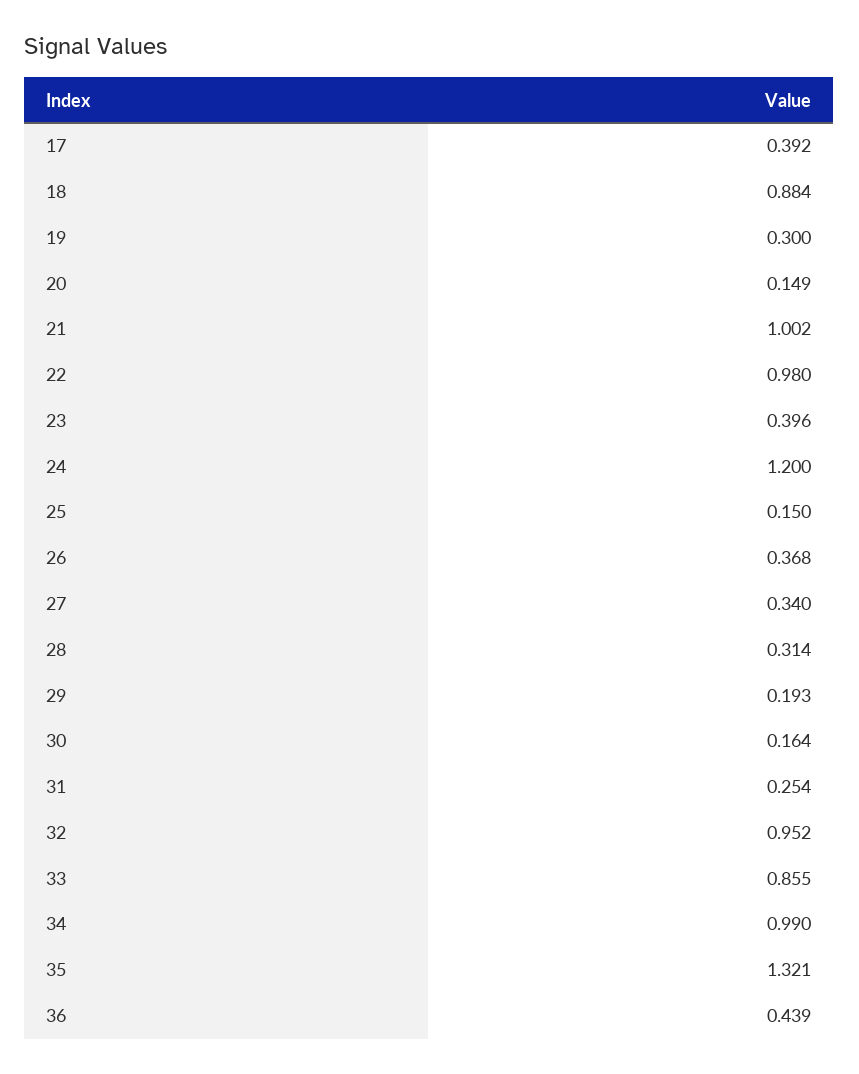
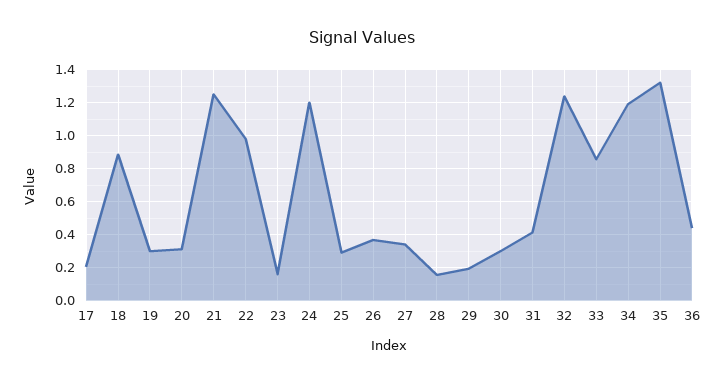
17: 0.392 -> 0.2
20: 0.149 -> 0.3
21: 1.002 -> 1.25
23: 0.396 -> 0.15
25: 0.15 -> 0.3
28: 0.314 -> 0.15
30: 0.164 -> 0.3
31: 0.254 -> 0.4
32: 0.952 -> 1.25
34: 0.99 -> 1.2

